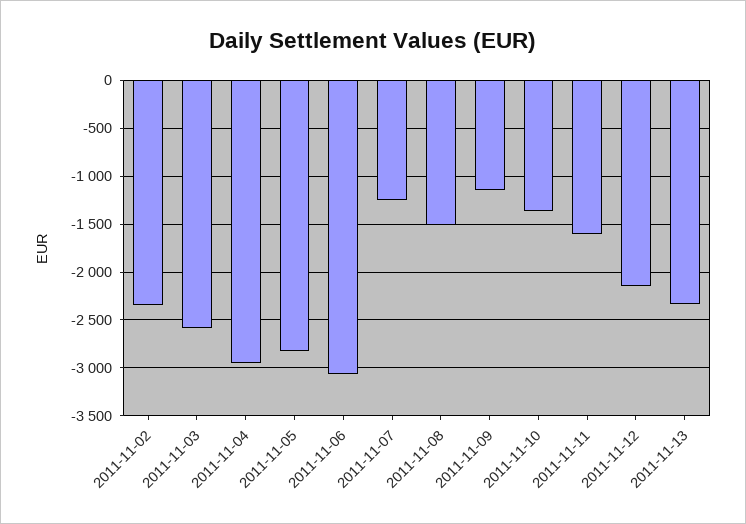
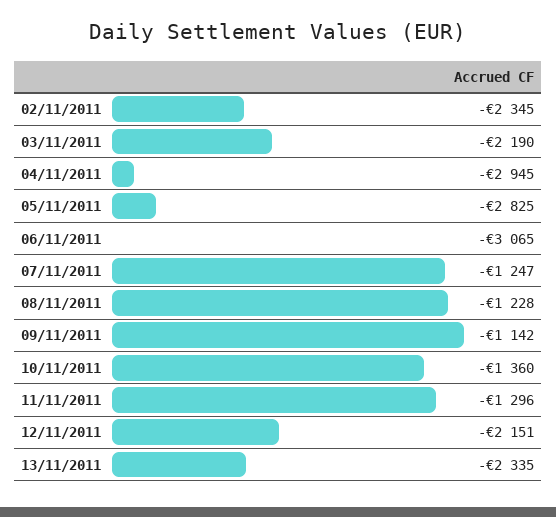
2011-11-03: -2600 -> -2190
2011-11-08: -1500 -> -1228
2011-11-11: -1600 -> -1296

